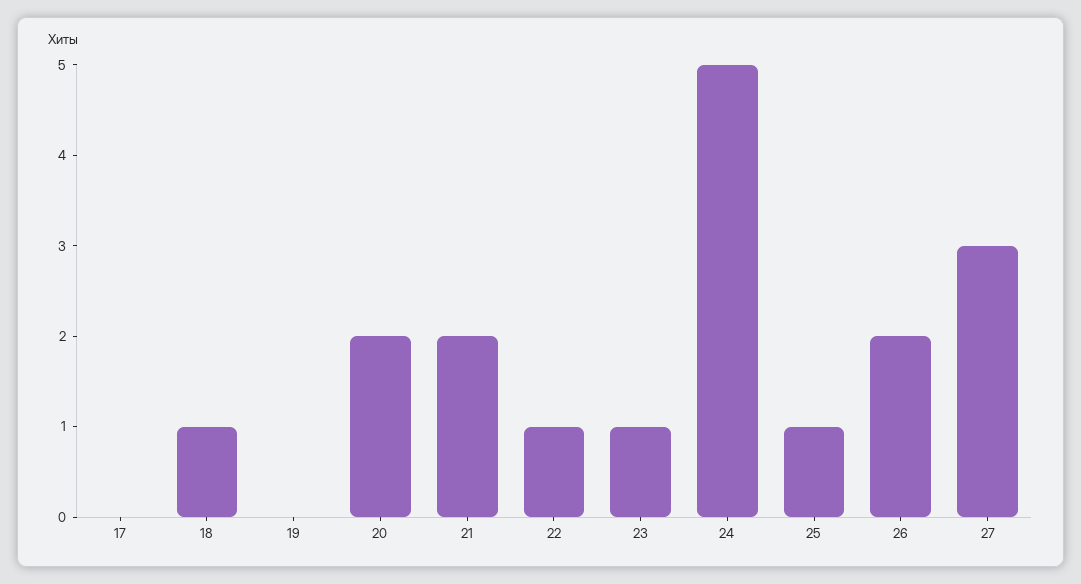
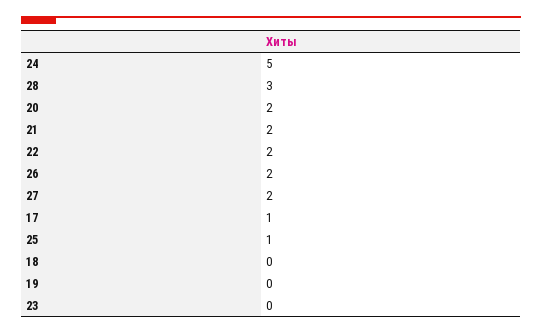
17: 0 -> 1
18: 1 -> 0
22: 1 -> 2
23: 1 -> 0
27: 3 -> 2
28: none -> 3

